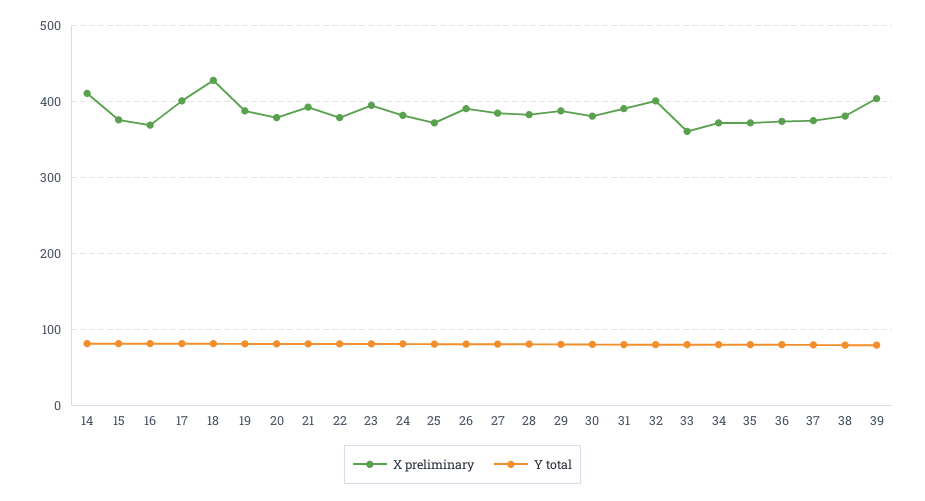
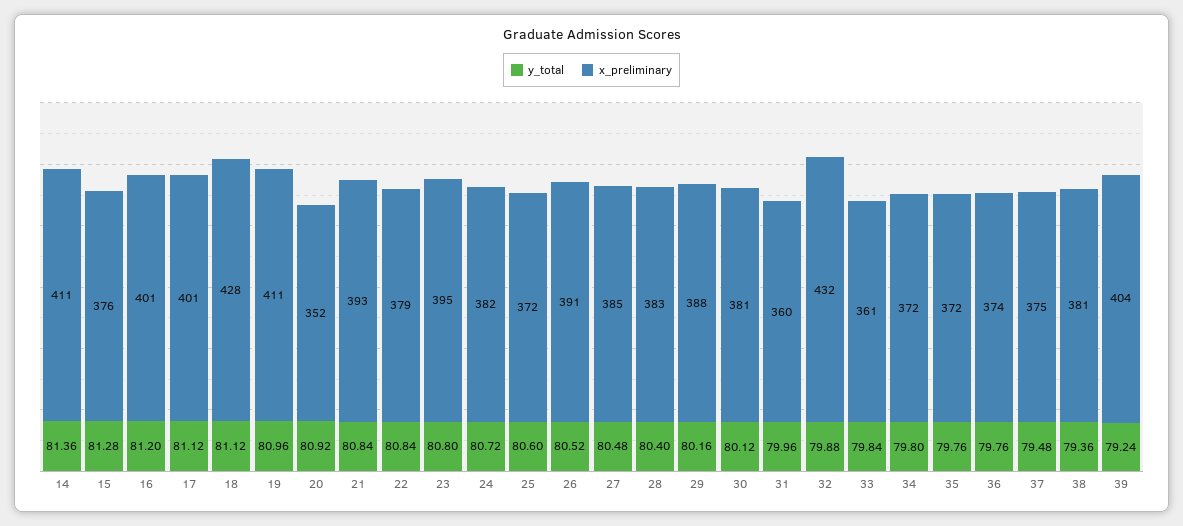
X preliminary, 16: 370 -> 401
X preliminary, 19: 390 -> 411
X preliminary, 20: 380 -> 352
X preliminary, 31: 390 -> 360
X preliminary, 32: 400 -> 432

